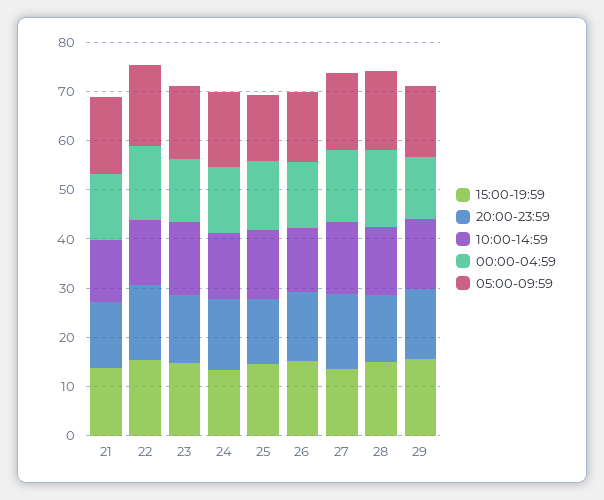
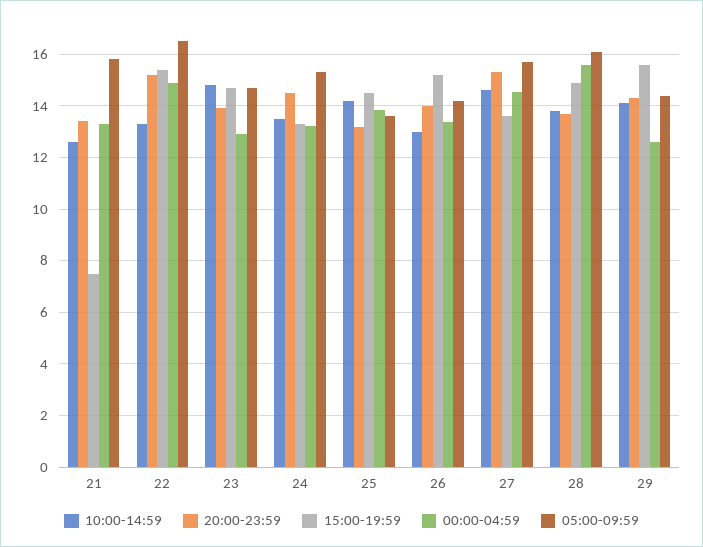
15:00-19:59, 21: 14 -> 7.5

